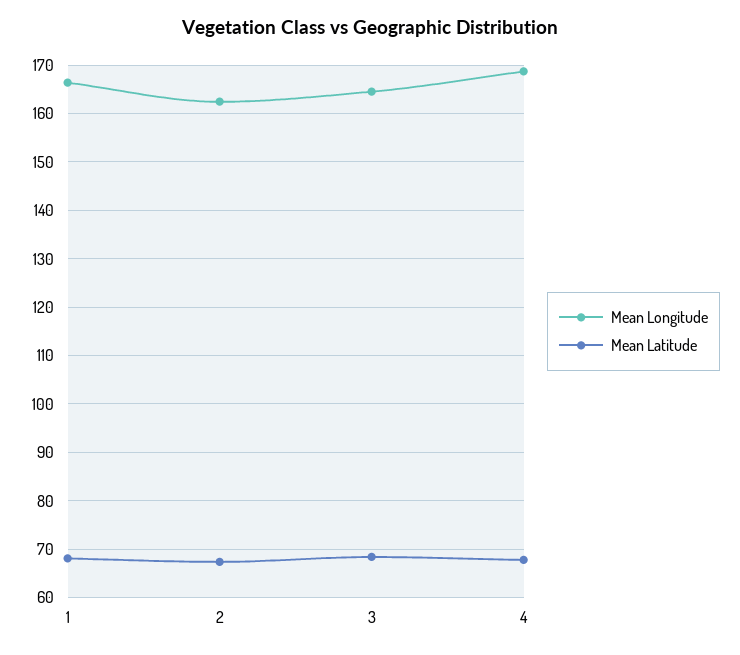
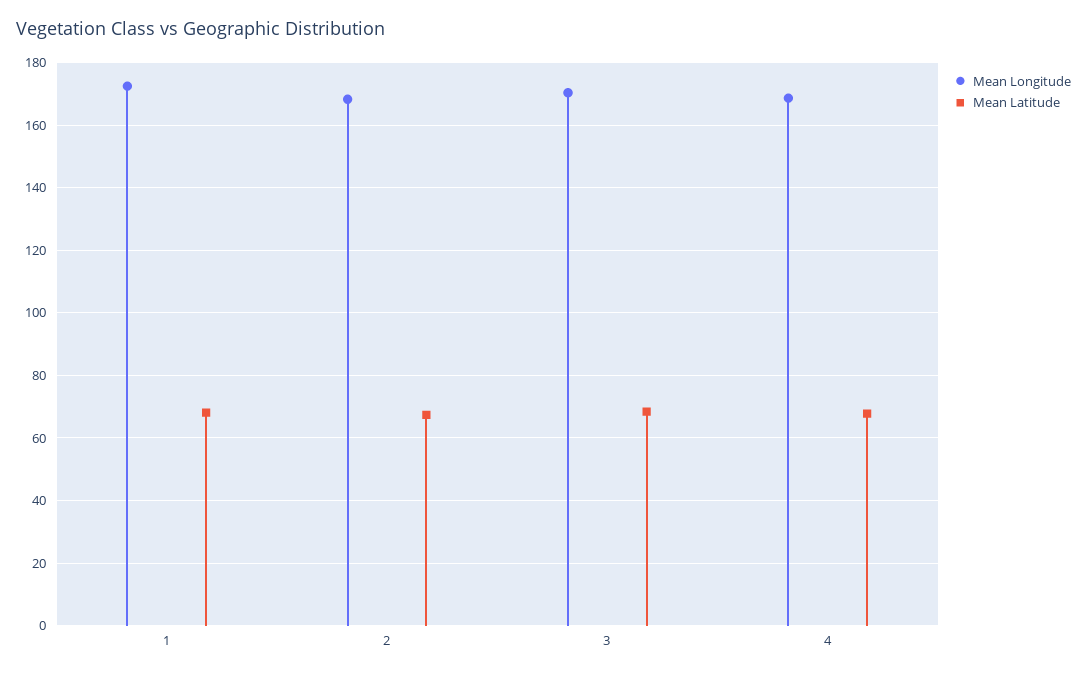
Mean Longitude, 1: 166 -> 172
Mean Longitude, 2: 162 -> 168
Mean Longitude, 3: 164 -> 170

